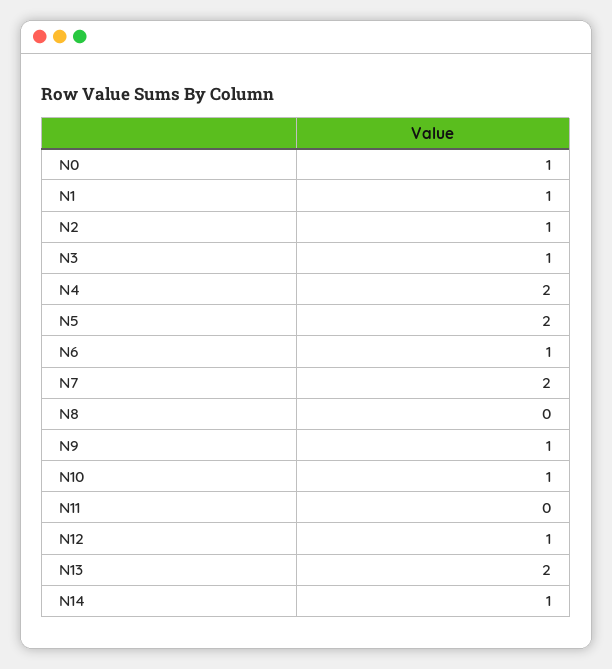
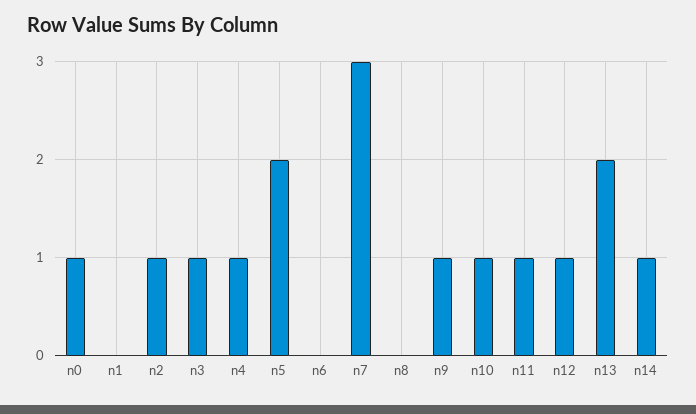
N1: 1 -> 0
N4: 2 -> 1
N6: 1 -> 0
N7: 2 -> 3
N11: 0 -> 1

